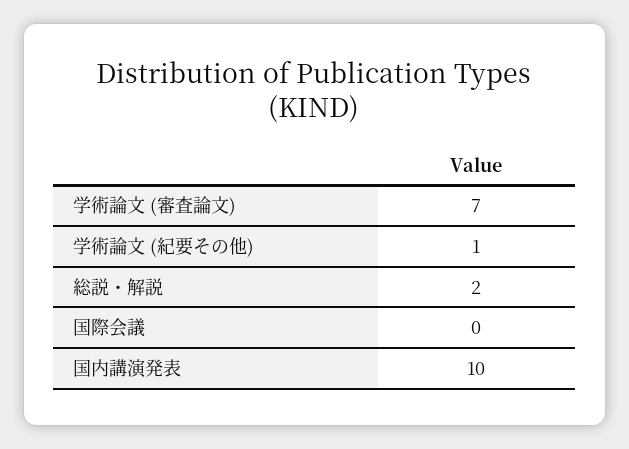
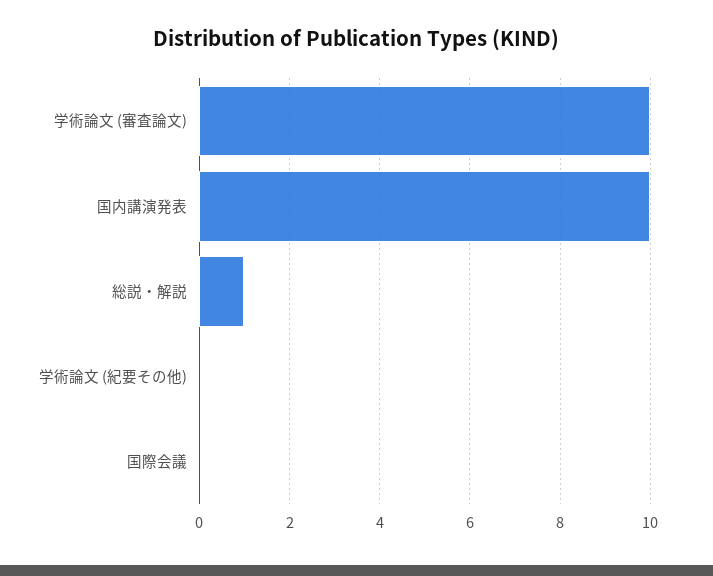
学術論文 (審査論文): 7 -> 10
学術論文 (紀要その他): 1 -> 0
総説・解説: 2 -> 1

